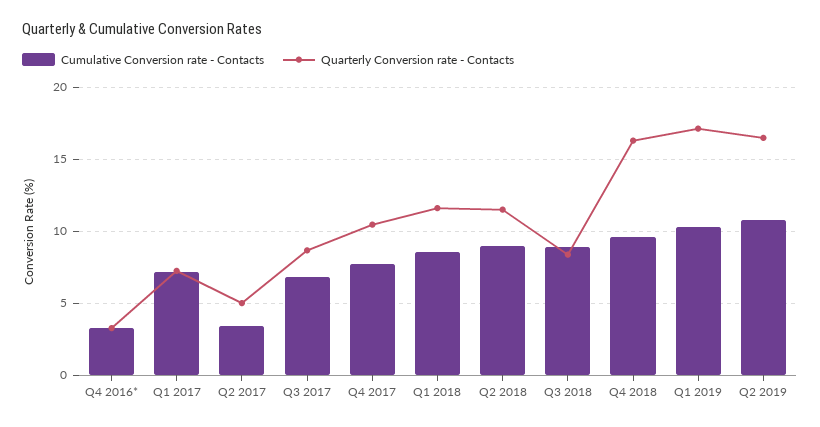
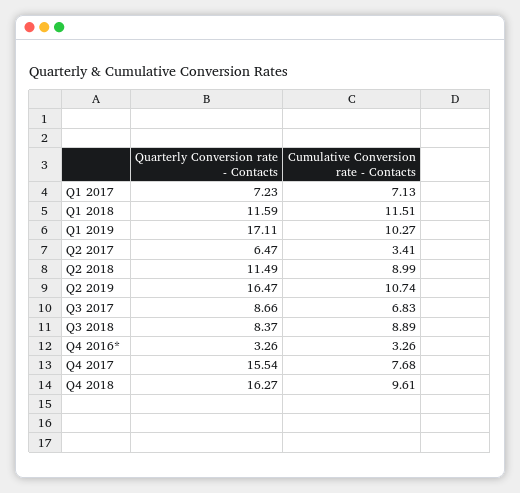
Quarterly Conversion rate - Contacts, Q2 2017: 5 -> 6.47
Quarterly Conversion rate - Contacts, Q4 2017: 10.5 -> 15.54
Cumulative Conversion rate - Contacts, Q1 2018: 8.5 -> 11.51

